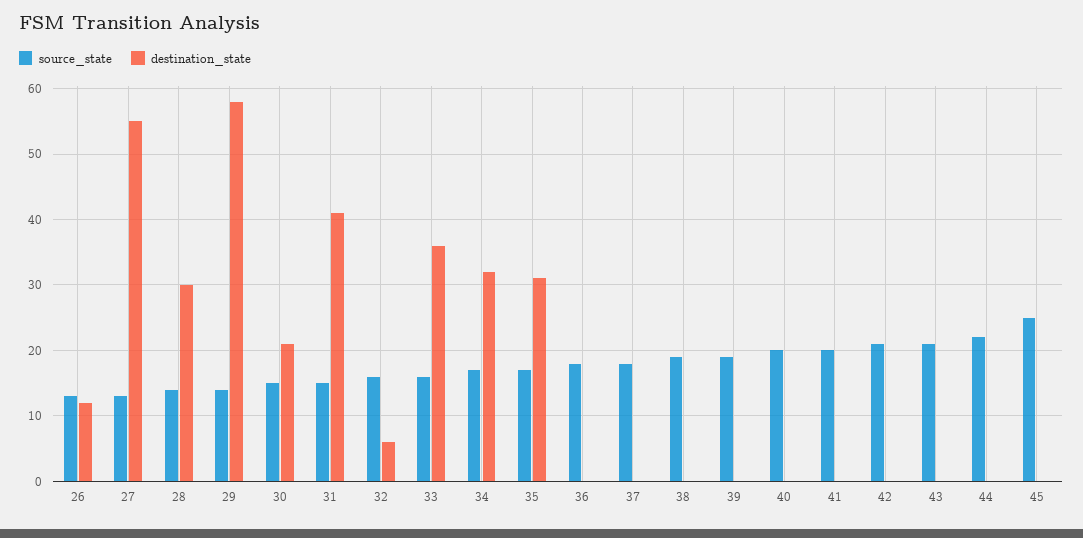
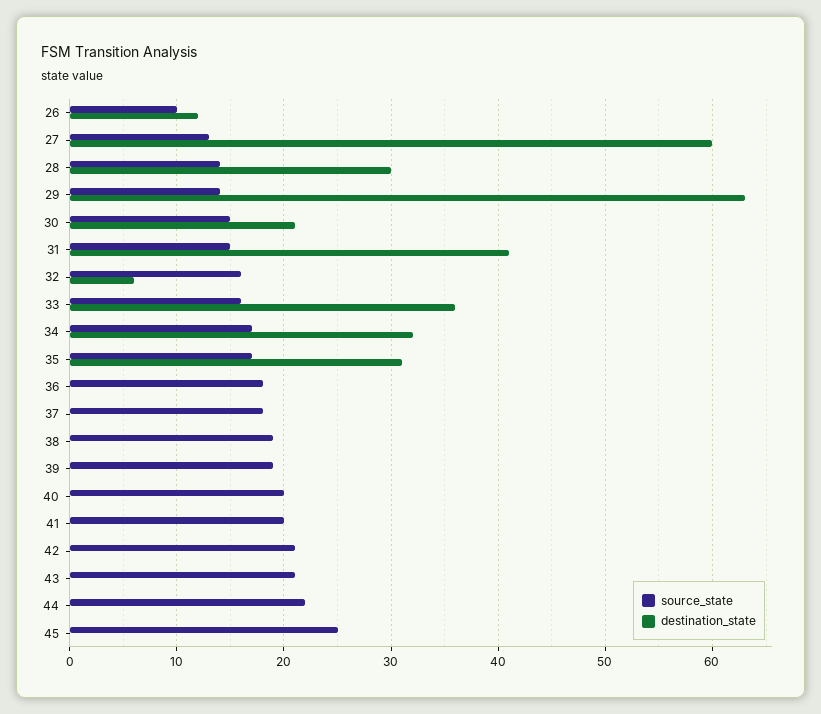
source_state, 26: 13 -> 10
destination_state, 27: 55 -> 60
destination_state, 29: 58 -> 63

